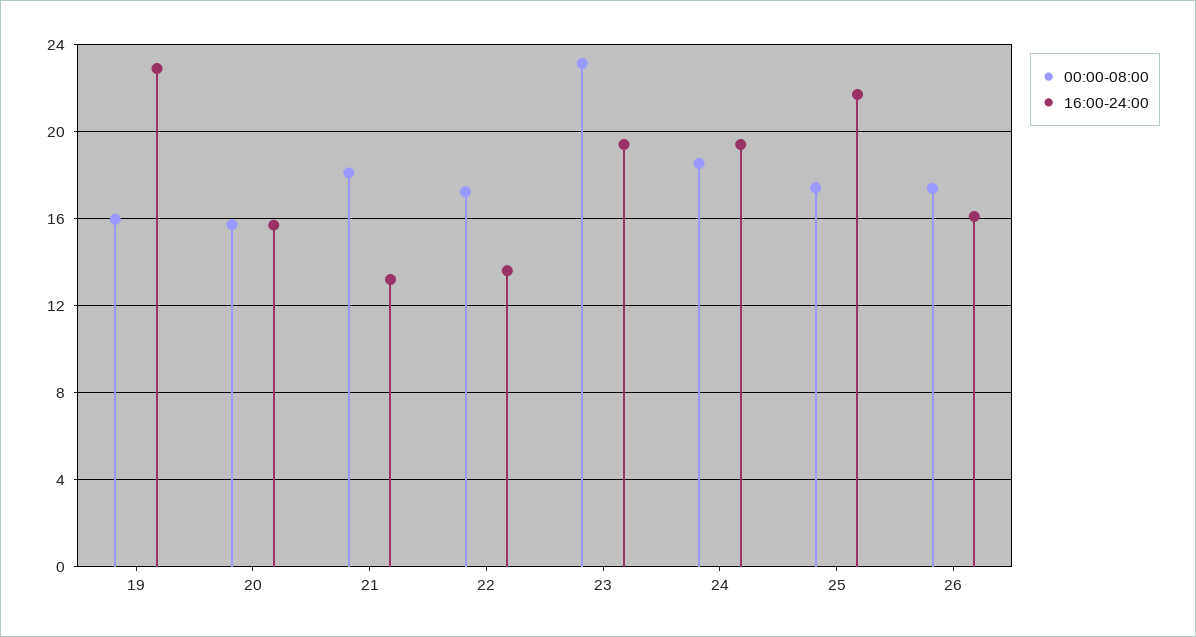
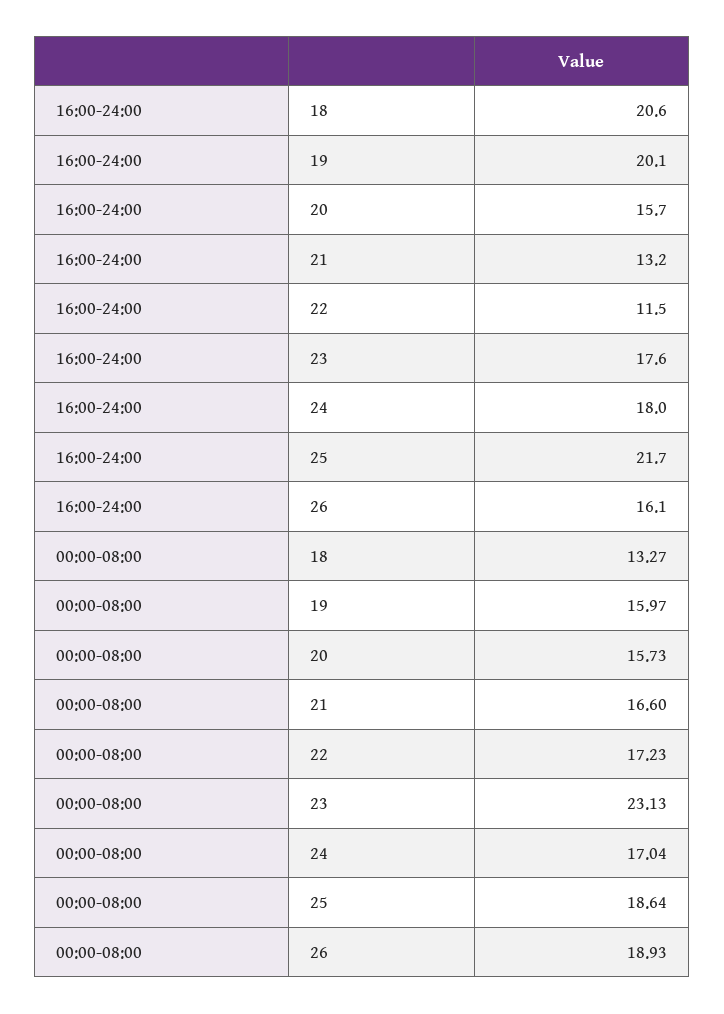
16:00-24:00, 19: 23 -> 20.1
00:00-08:00, 21: 18 -> 16.6
16:00-24:00, 22: 13.5 -> 11.5
16:00-24:00, 23: 19.5 -> 17.6
00:00-08:00, 24: 18.5 -> 17.04
16:00-24:00, 24: 19.5 -> 18
00:00-08:00, 25: 17.5 -> 18.64
00:00-08:00, 26: 17.5 -> 18.93
16:00-24:00, 18: none -> 20.6
00:00-08:00, 18: none -> 13.27

